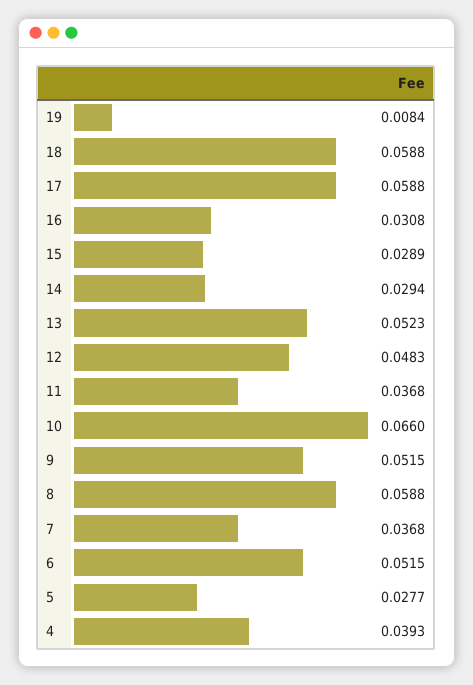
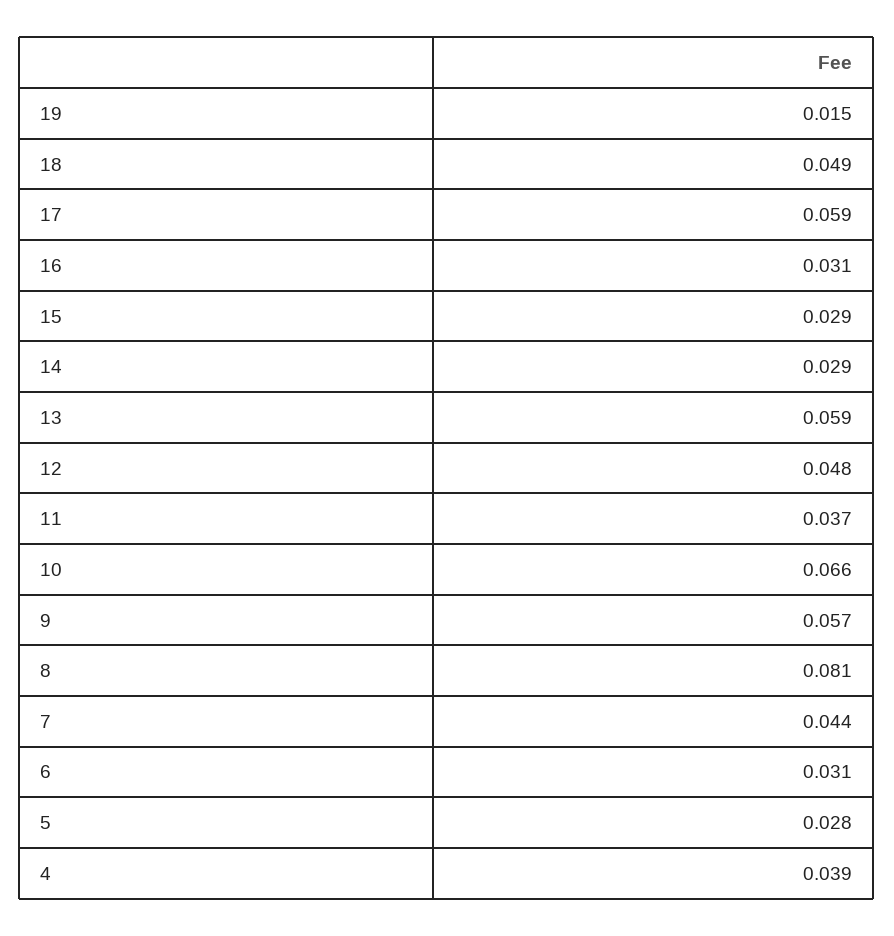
19: 0.0084 -> 0.015
18: 0.0588 -> 0.049
13: 0.0523 -> 0.059
9: 0.0515 -> 0.057
8: 0.0588 -> 0.081
7: 0.0368 -> 0.044
6: 0.0515 -> 0.031

